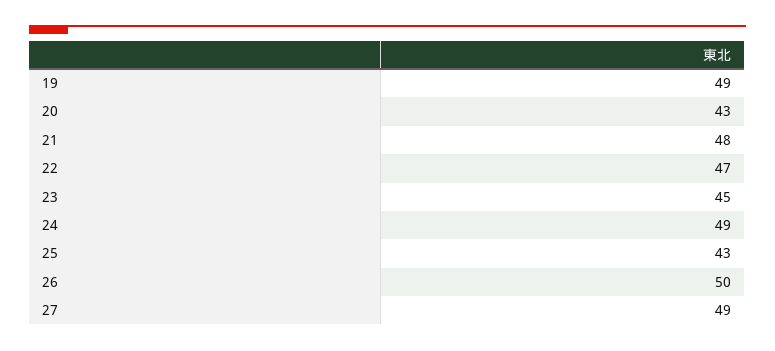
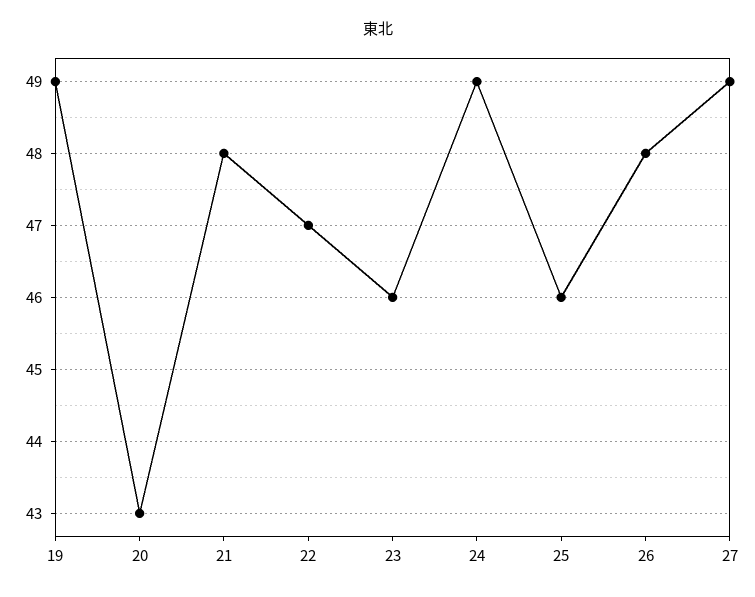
23: 45 -> 46
25: 43 -> 46
26: 50 -> 48

